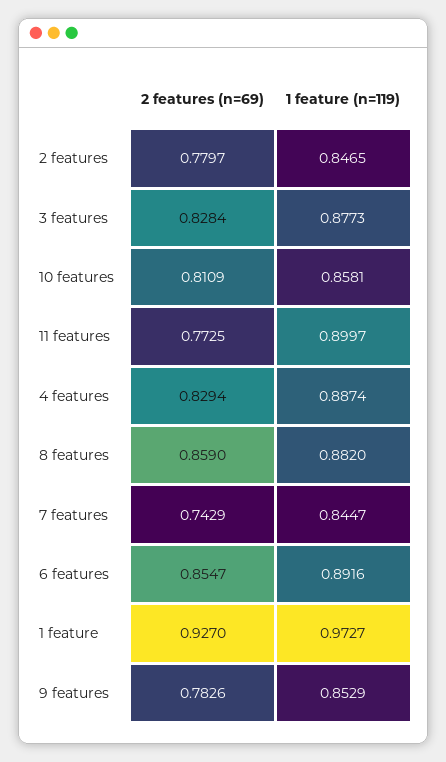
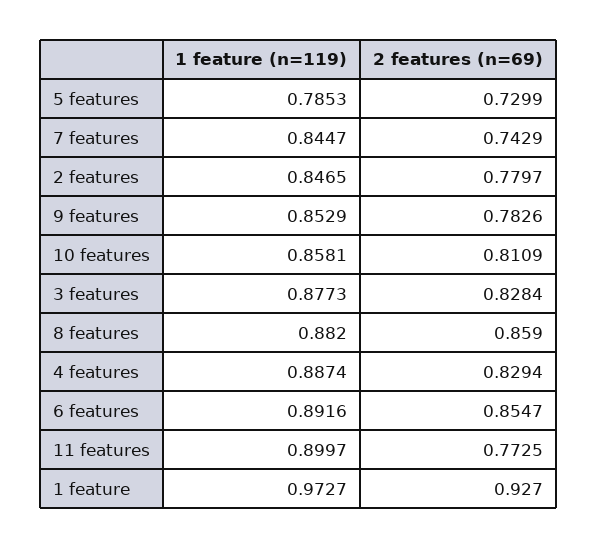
1 feature (n=119), 5 features: none -> 0.7853
2 features (n=69), 5 features: none -> 0.7299

